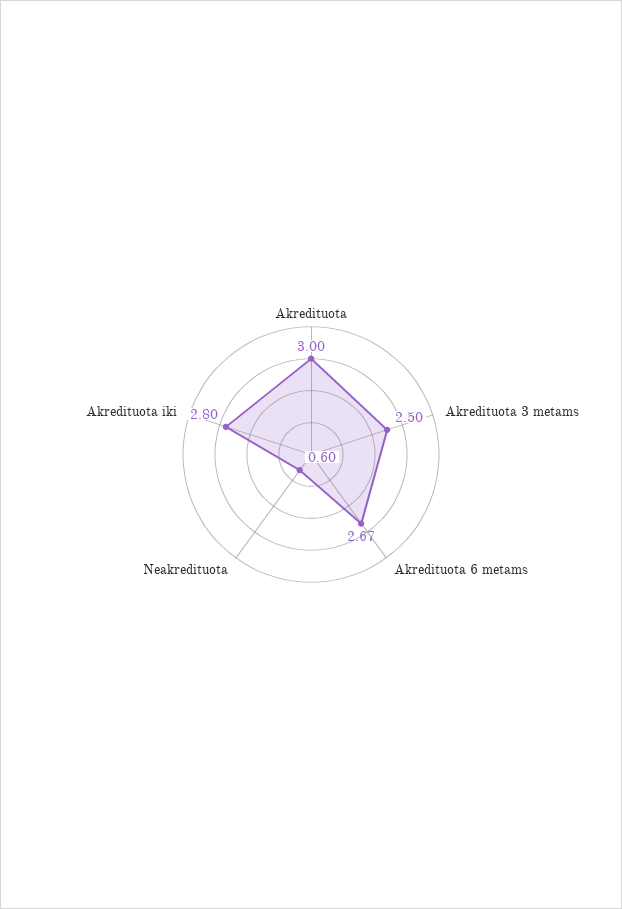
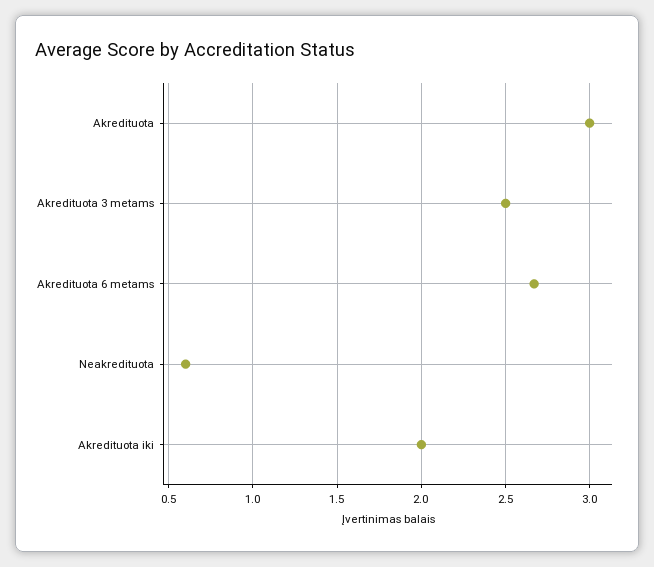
Akredituota iki: 2.8 -> 2

